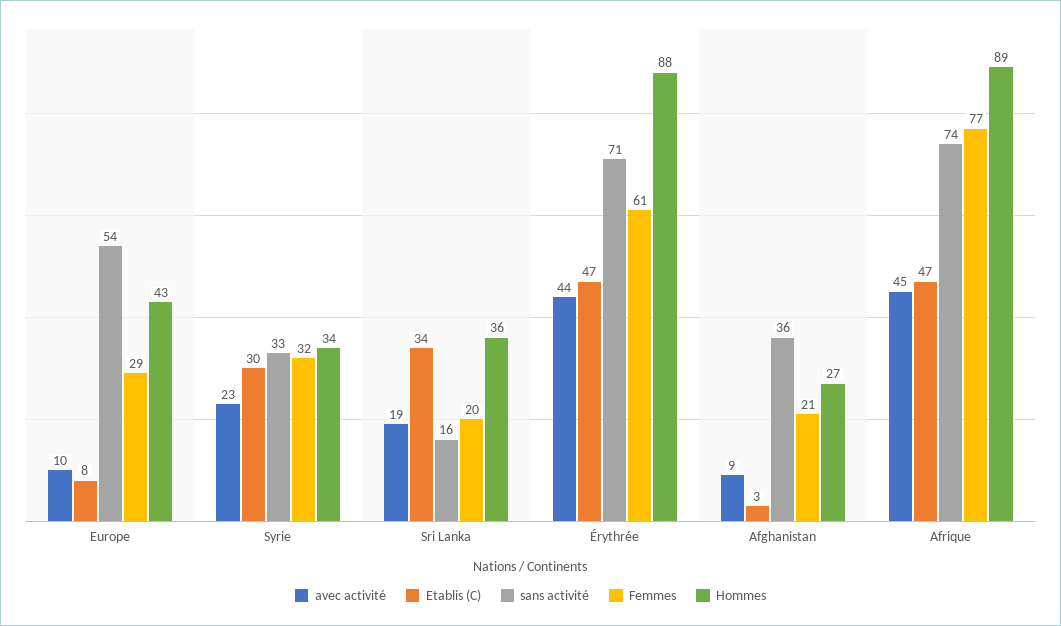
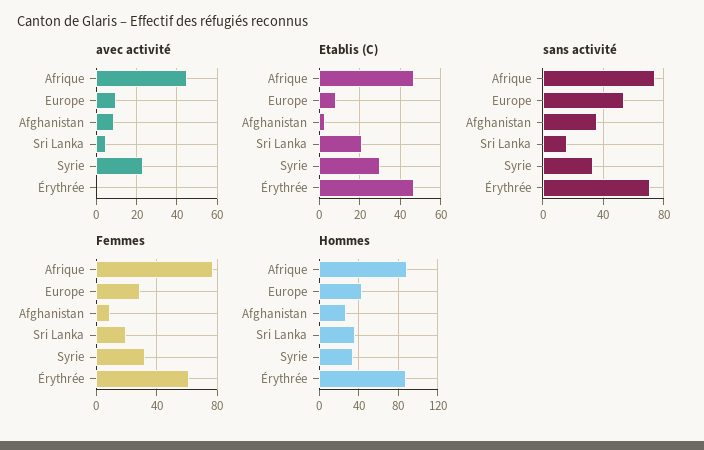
avec activité, Sri Lanka: 19 -> 5
Etablis (C), Sri Lanka: 34 -> 20
avec activité, Érythrée: 44 -> 0
Femmes, Afghanistan: 21 -> 10

